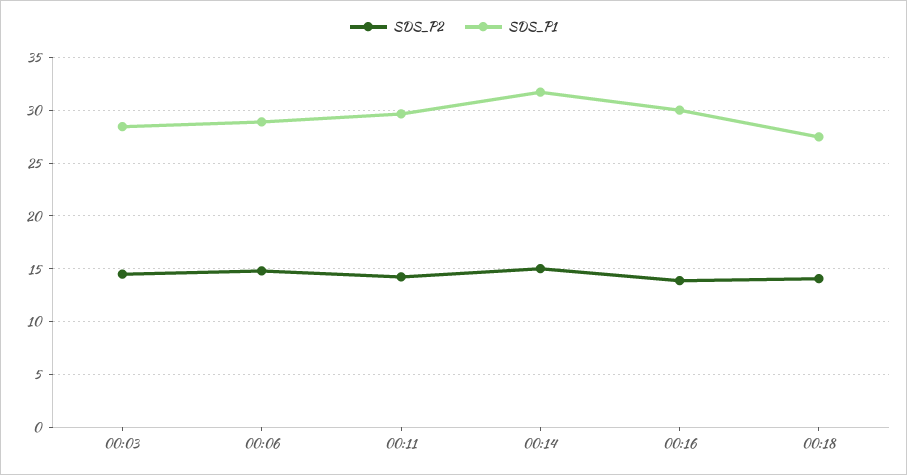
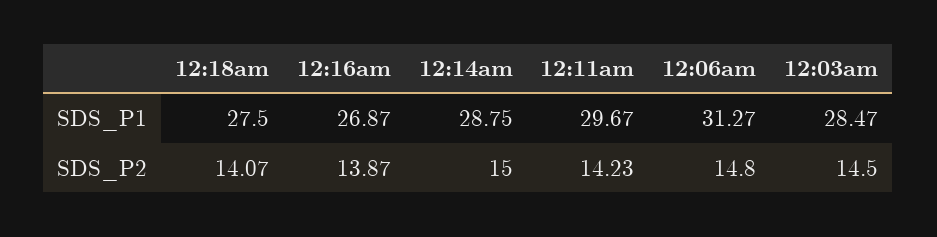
SDS_P1, 00:06: 29 -> 31.27
SDS_P1, 00:14: 32 -> 28.75
SDS_P1, 00:16: 30 -> 26.87

